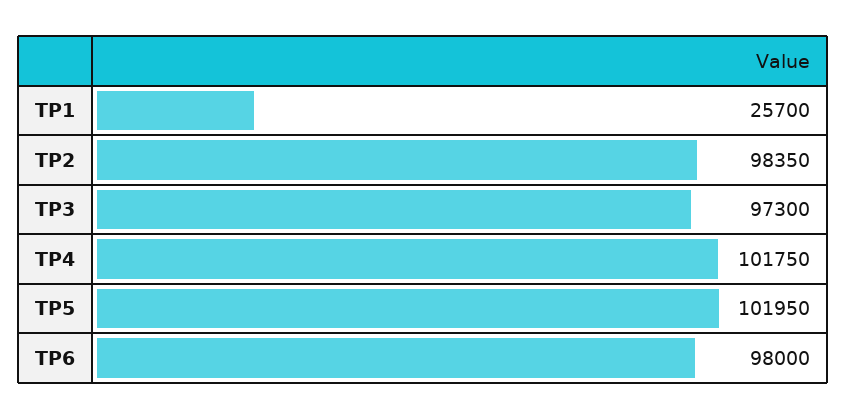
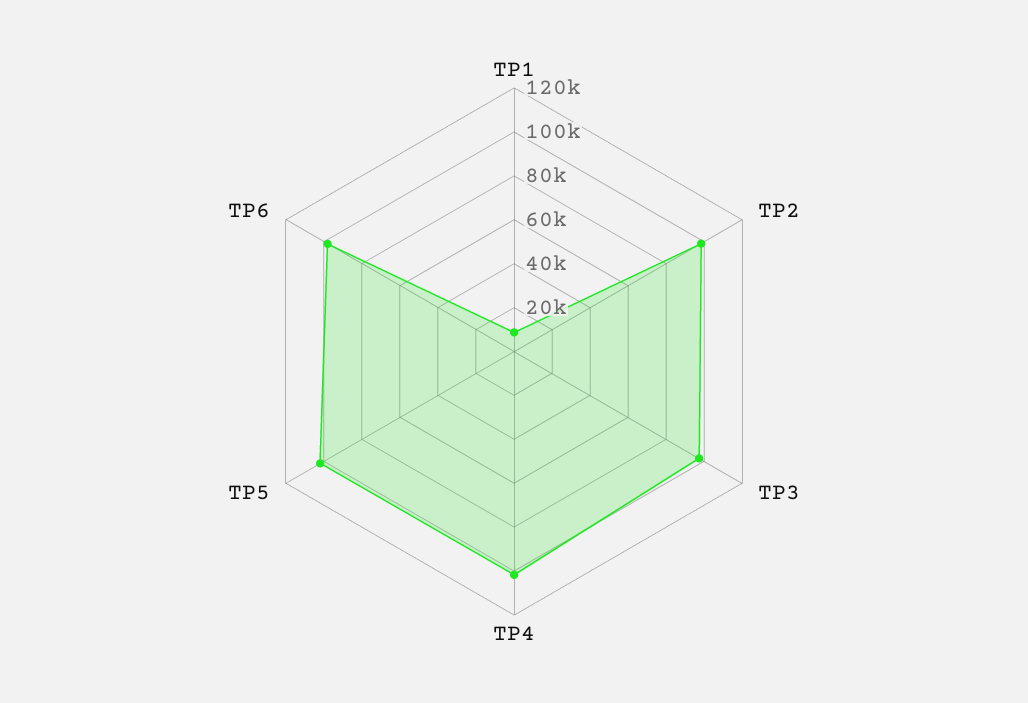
TP1: 25700 -> 10000

